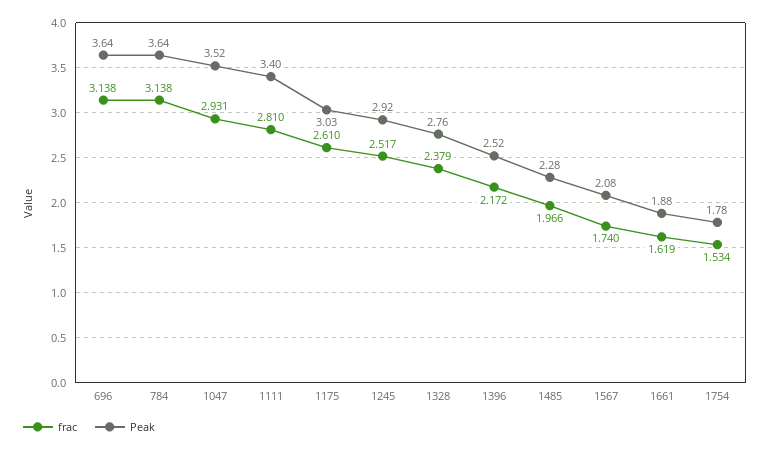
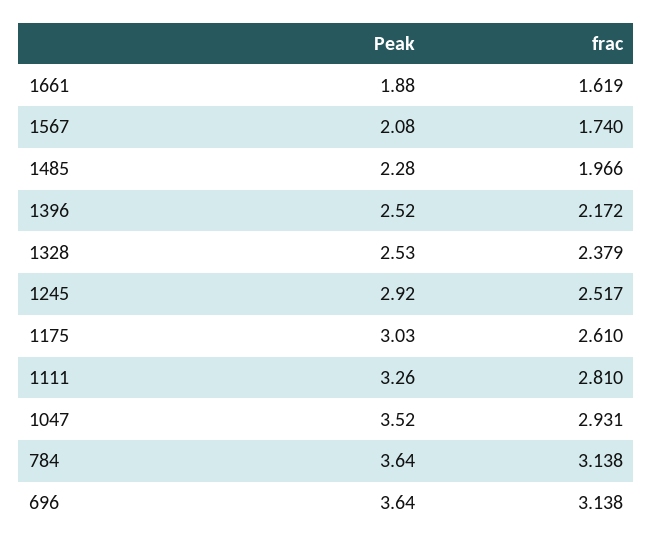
Peak, 1111: 3.4 -> 3.26
Peak, 1328: 2.76 -> 2.53
frac, 1754: 1.534 -> none
Peak, 1754: 1.78 -> none

